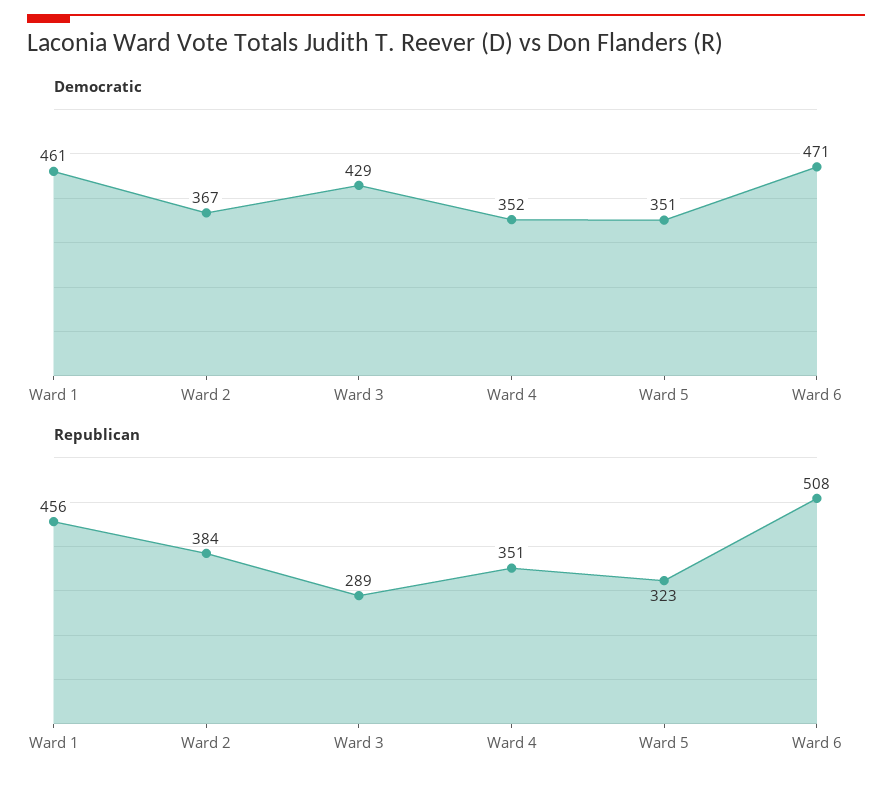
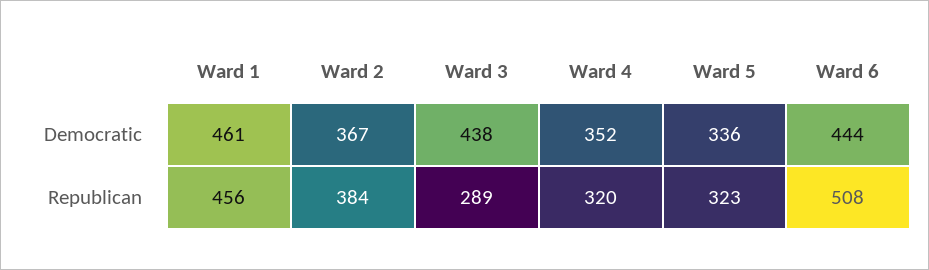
Democratic, Ward 3: 429 -> 438
Democratic, Ward 5: 351 -> 336
Democratic, Ward 6: 471 -> 444
Republican, Ward 4: 351 -> 320

